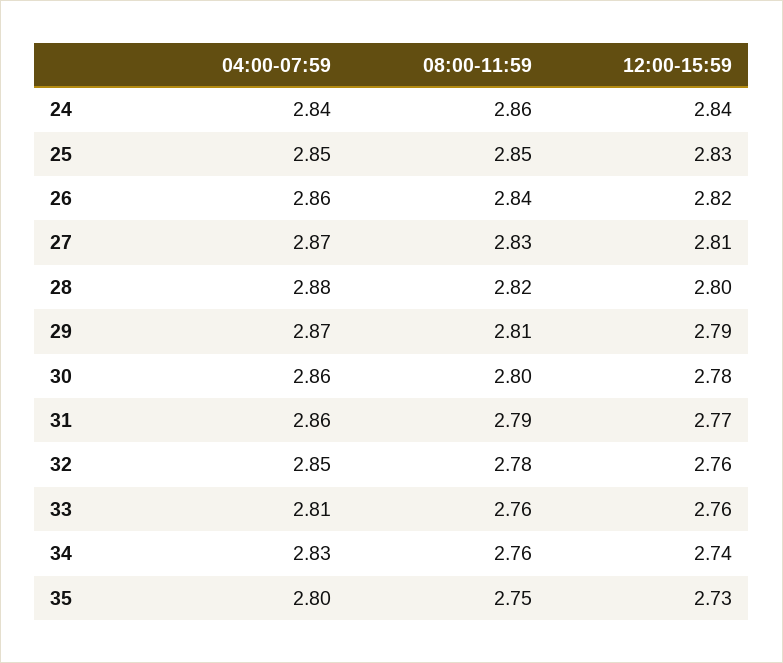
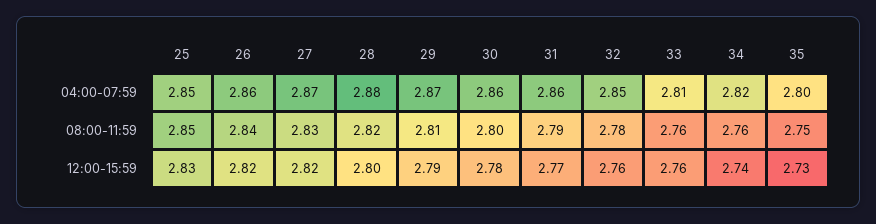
04:00-07:59, 24: 2.84 -> none
08:00-11:59, 24: 2.86 -> none
12:00-15:59, 24: 2.84 -> none
12:00-15:59, 27: 2.81 -> 2.82
04:00-07:59, 34: 2.83 -> 2.82

